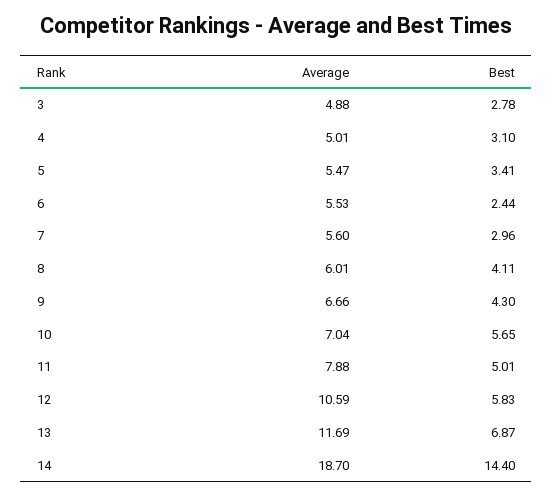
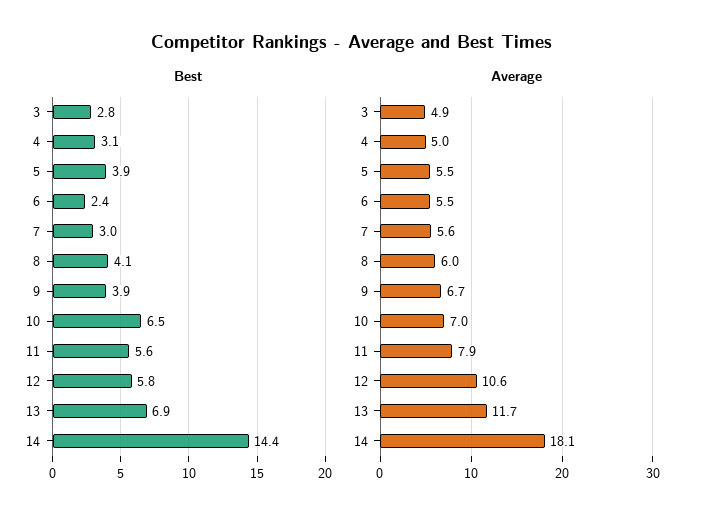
Best, 5: 3.41 -> 3.9
Best, 9: 4.3 -> 3.9
Best, 10: 5.65 -> 6.5
Best, 11: 5.01 -> 5.6
Average, 14: 18.7 -> 18.1

